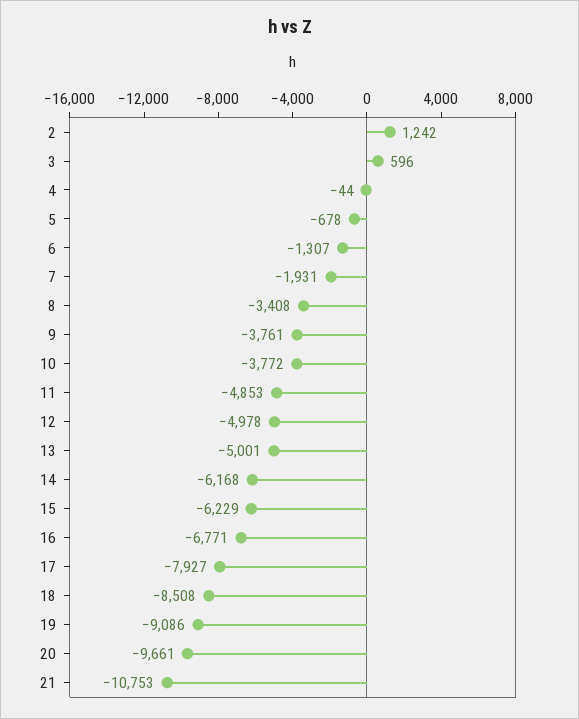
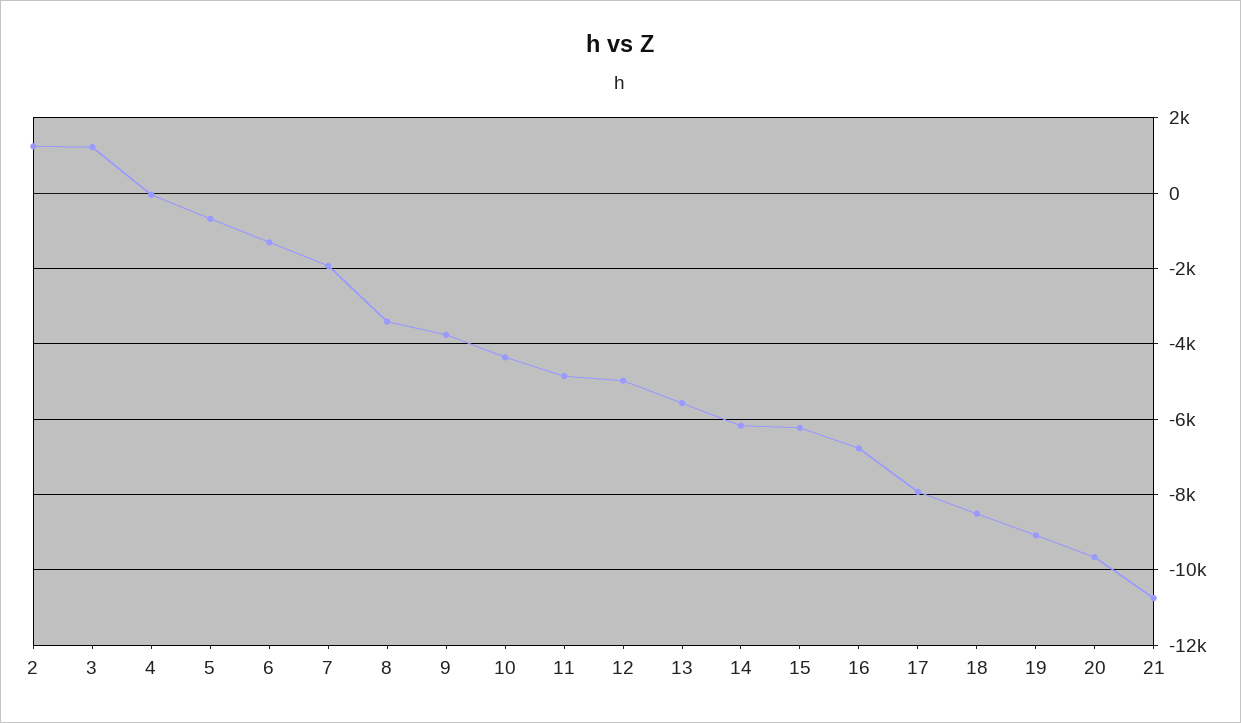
3: 596 -> 1200
10: -3772 -> -4400
13: -5001 -> -5600

